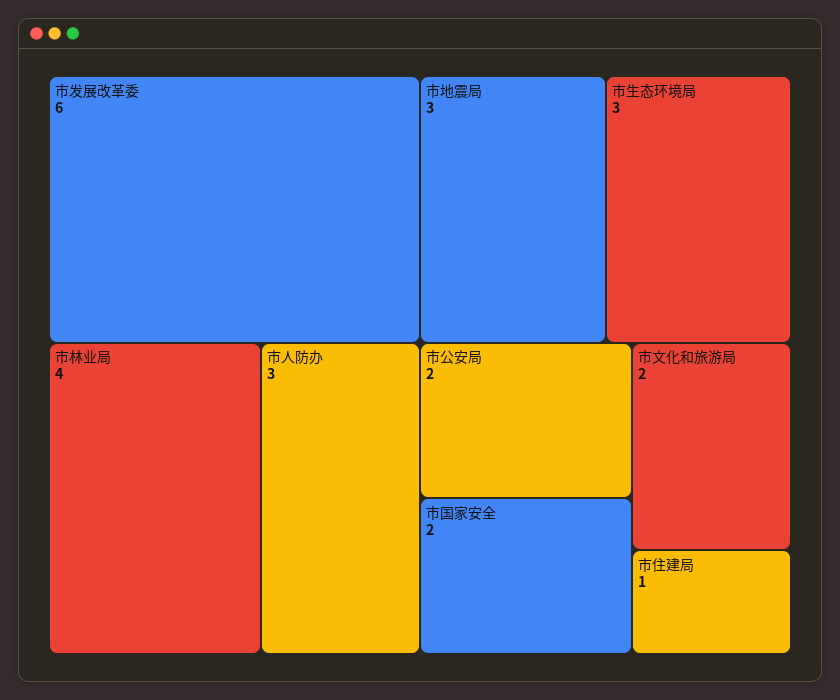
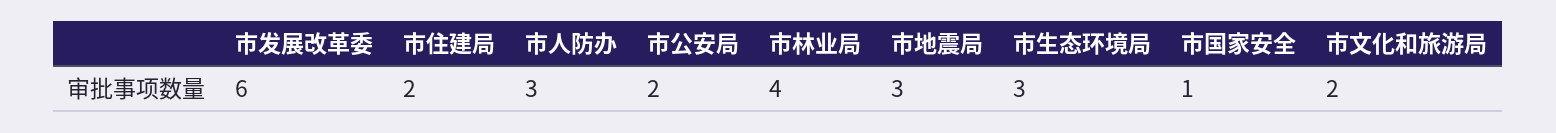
市国家安全: 2 -> 1
市住建局: 1 -> 2

